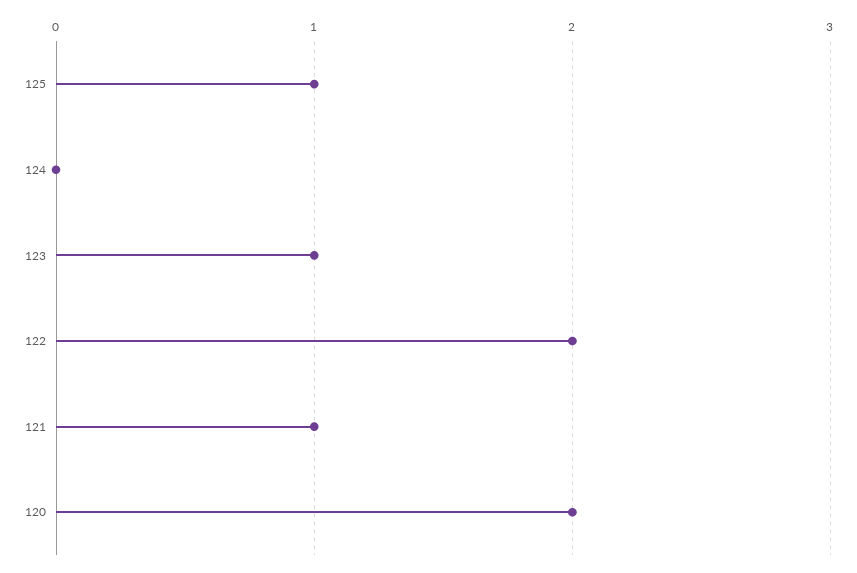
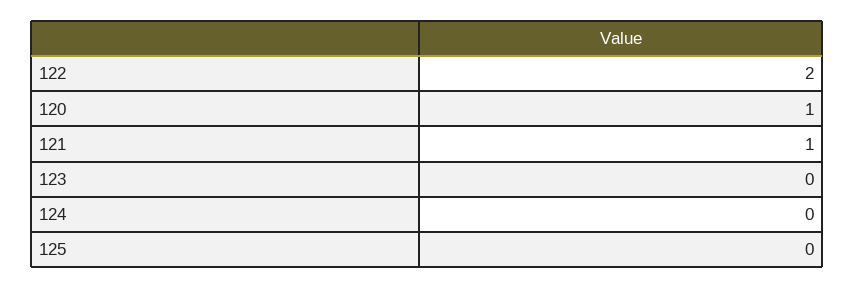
125: 1 -> 0
123: 1 -> 0
120: 2 -> 1

